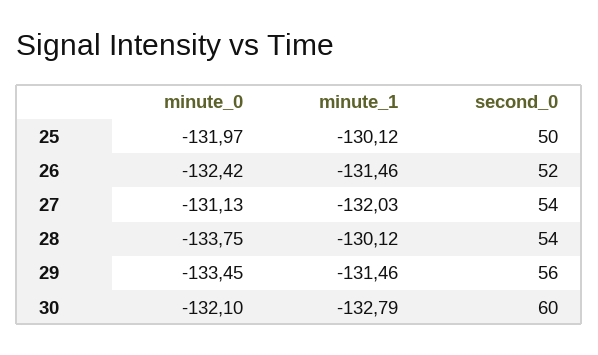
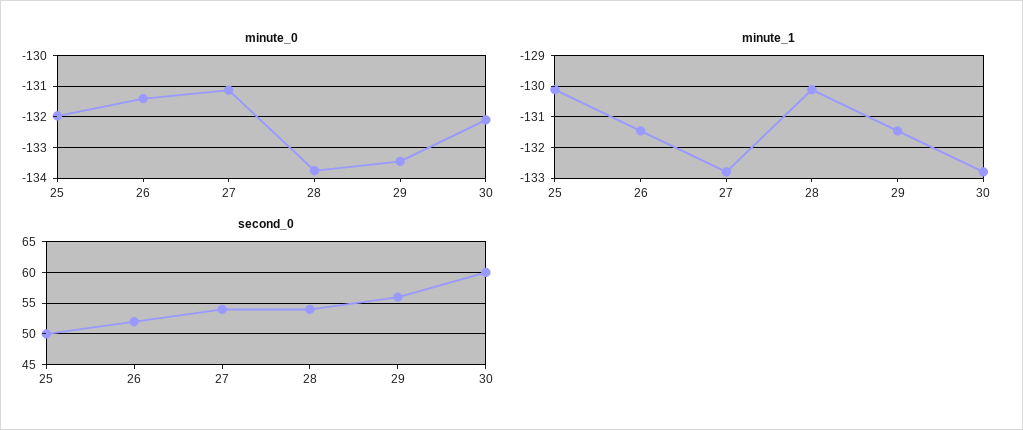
minute_0, 26: -132.42 -> -131.4
minute_1, 27: -132.03 -> -132.8

